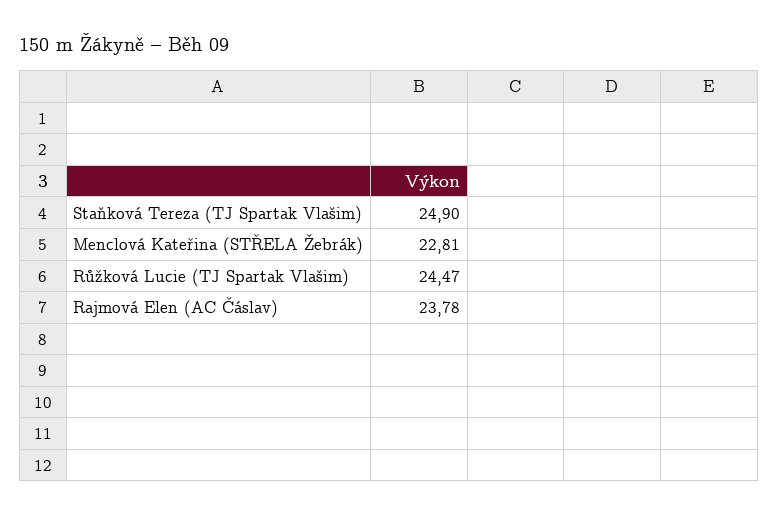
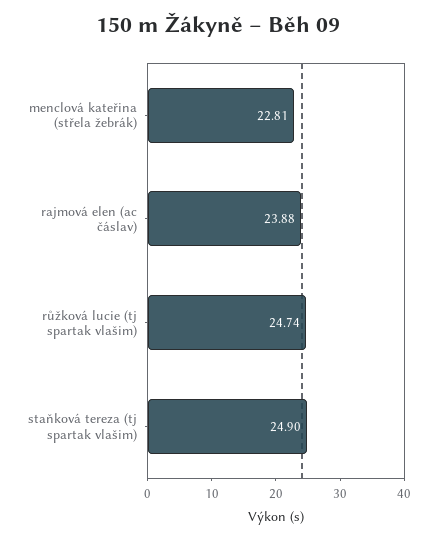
Růžková Lucie (TJ Spartak Vlašim): 24.47 -> 24.74
Rajmová Elen (AC Čáslav): 23.78 -> 23.88

